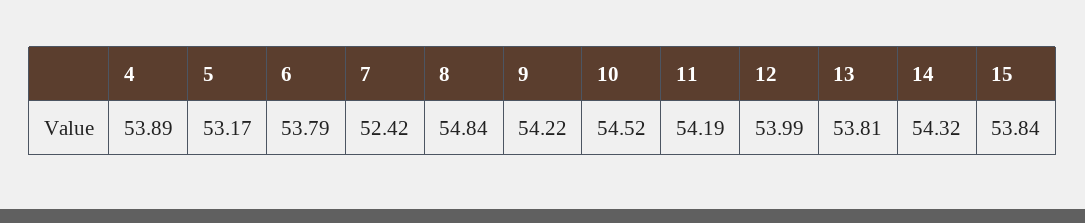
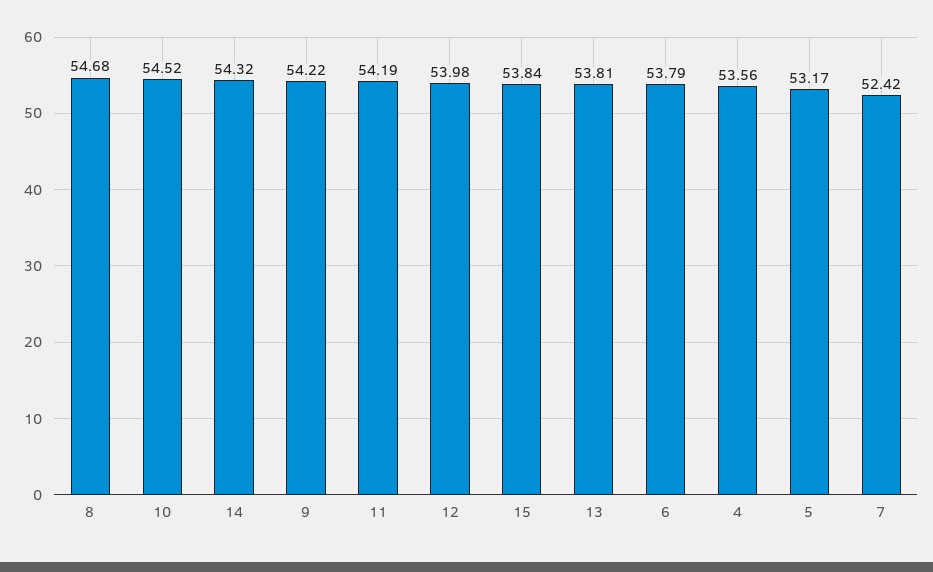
4: 53.89 -> 53.56
8: 54.84 -> 54.68
12: 53.99 -> 53.98

